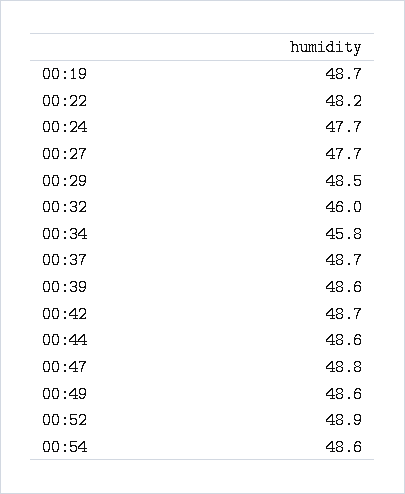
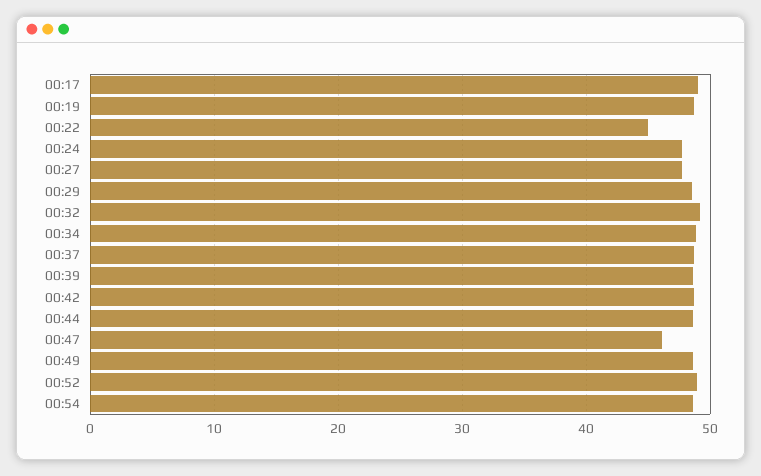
00:22: 48.2 -> 45
00:32: 46 -> 49
00:34: 45.8 -> 49
00:47: 48.8 -> 46
00:17: none -> 49

